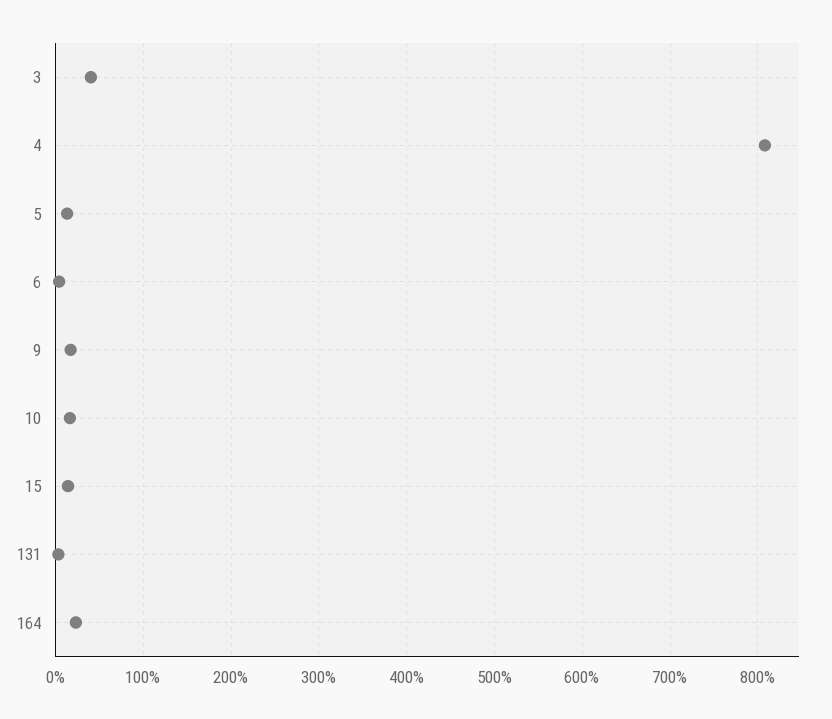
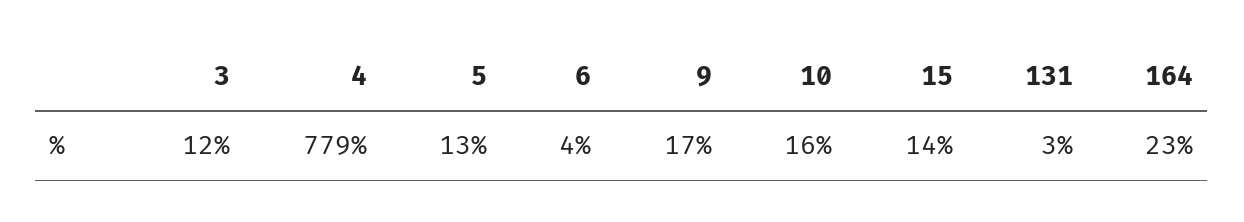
3: 40 -> 12
4: 810 -> 779

